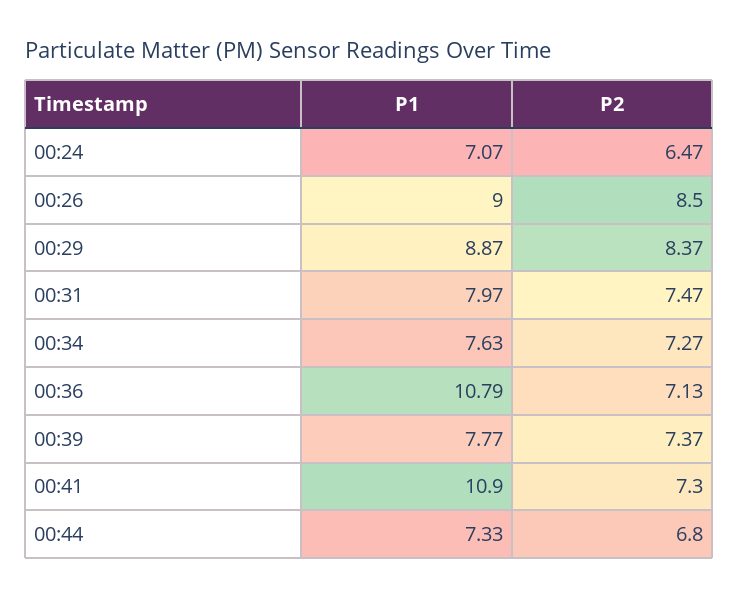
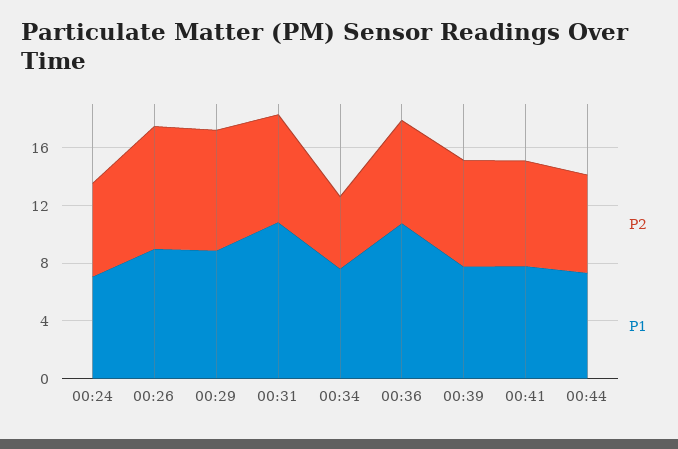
P1, 00:31: 7.97 -> 11
P2, 00:34: 7.27 -> 5
P1, 00:41: 10.9 -> 8

